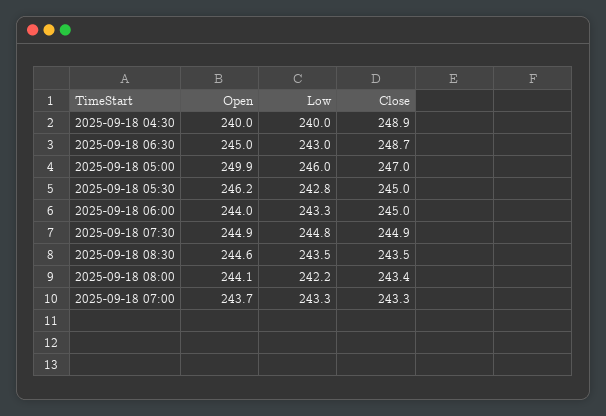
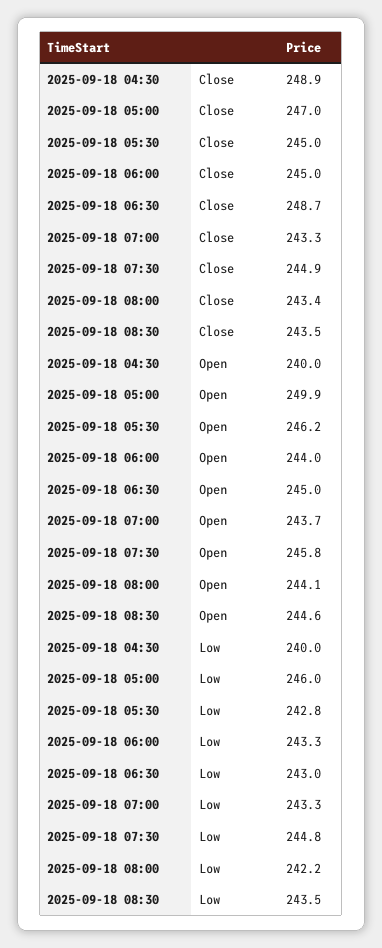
Open, 2025-09-18 07:30: 244.9 -> 245.8

